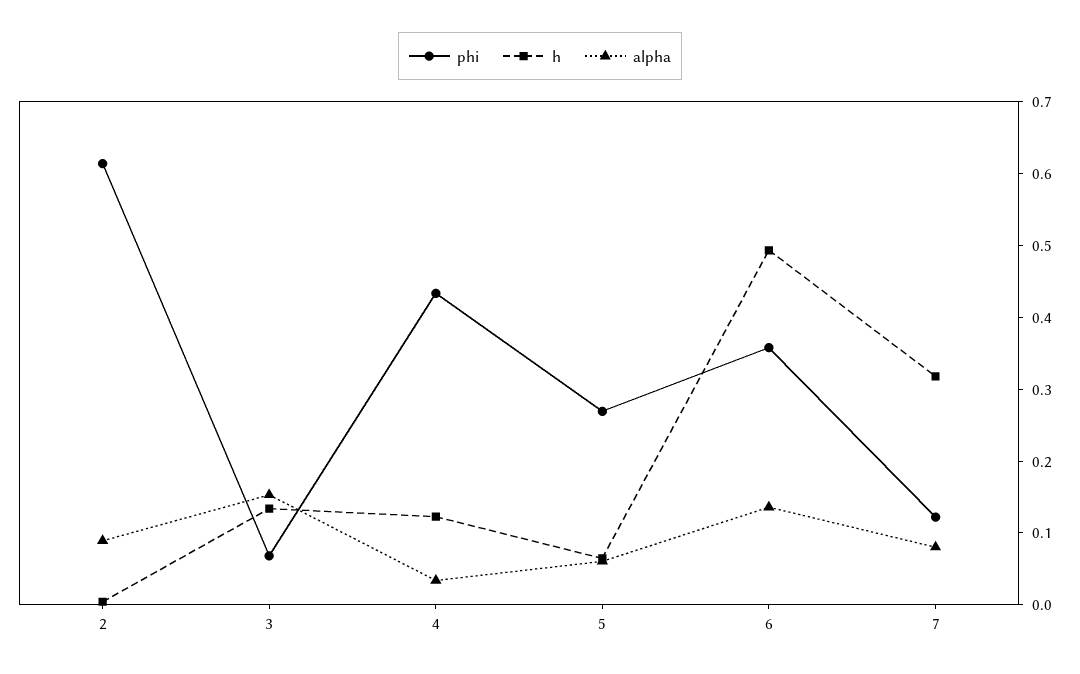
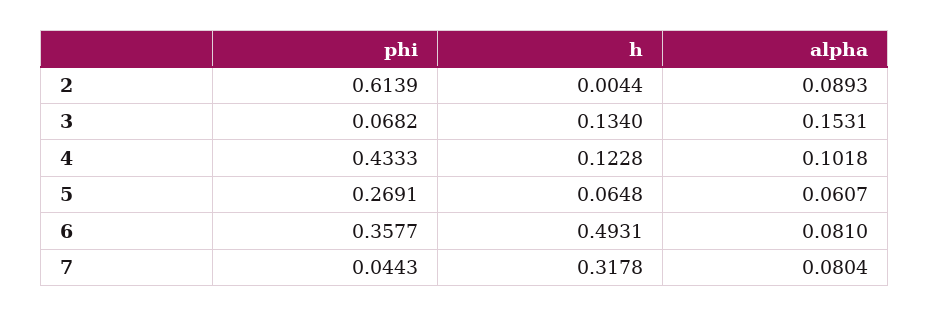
alpha, 4: 0.04 -> 0.1018
alpha, 6: 0.14 -> 0.081
phi, 7: 0.12 -> 0.0443

